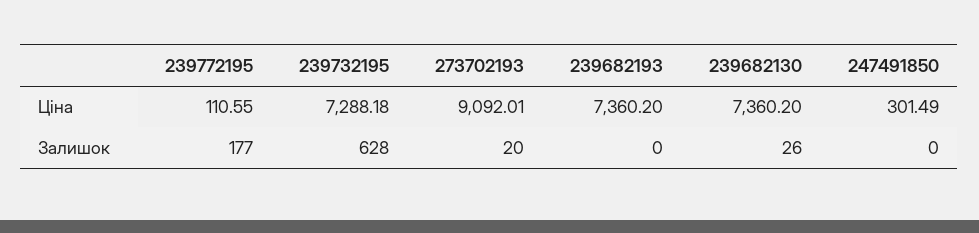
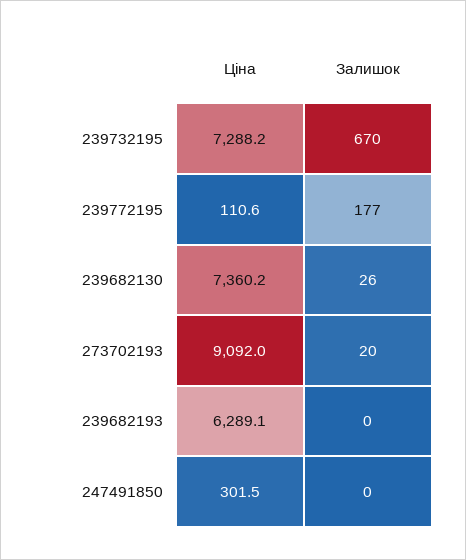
239682193, Ціна: 7360.2 -> 6289.1
239732195, Залишок: 628 -> 670

